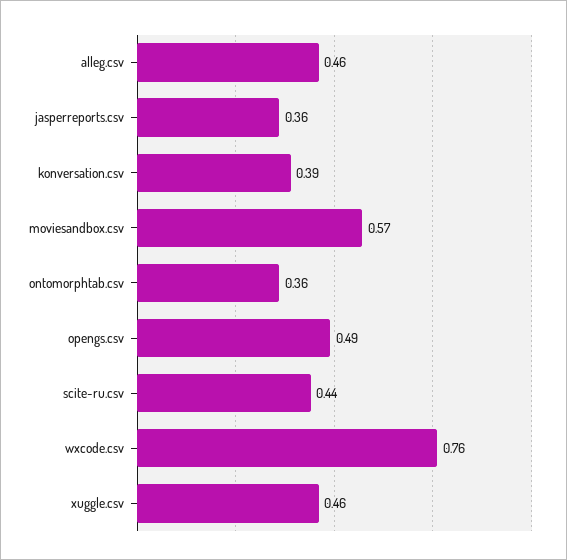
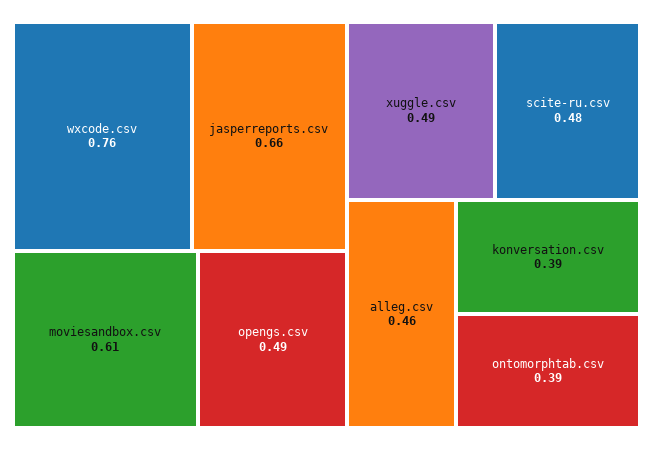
jasperreports.csv: 0.36 -> 0.66
moviesandbox.csv: 0.57 -> 0.61
ontomorphtab.csv: 0.36 -> 0.39
scite-ru.csv: 0.44 -> 0.48
xuggle.csv: 0.46 -> 0.49

